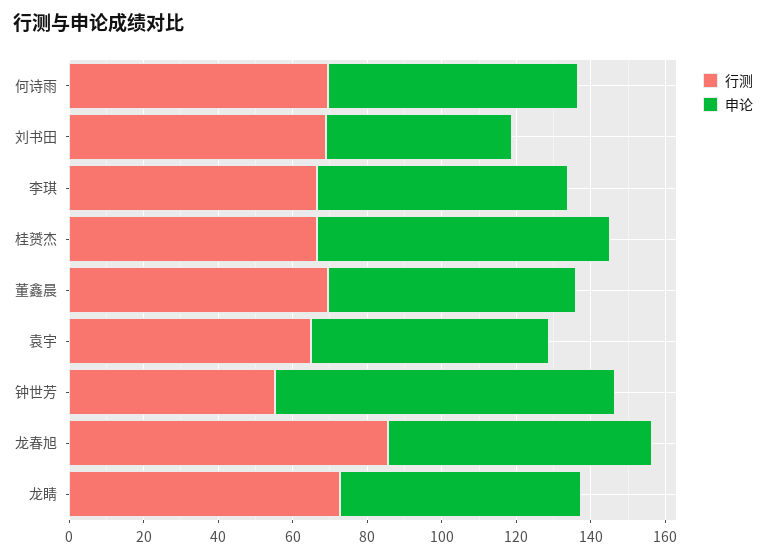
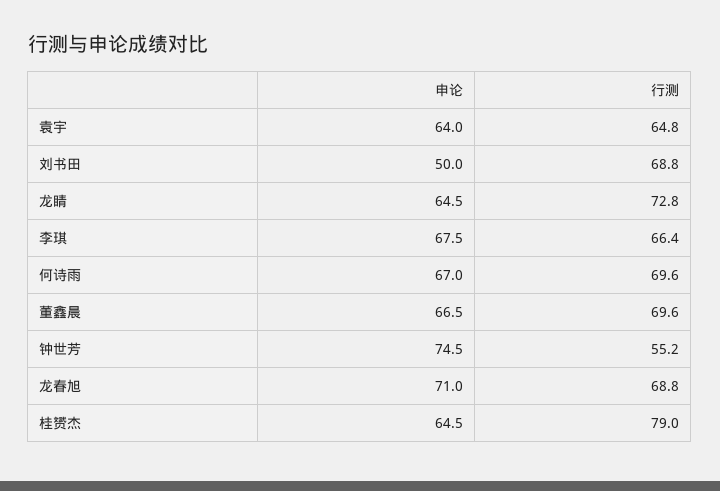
行测, 桂赟杰: 65 -> 79
申论, 桂赟杰: 80 -> 64.5
申论, 钟世芳: 90 -> 74.5
行测, 龙春旭: 85 -> 68.8

